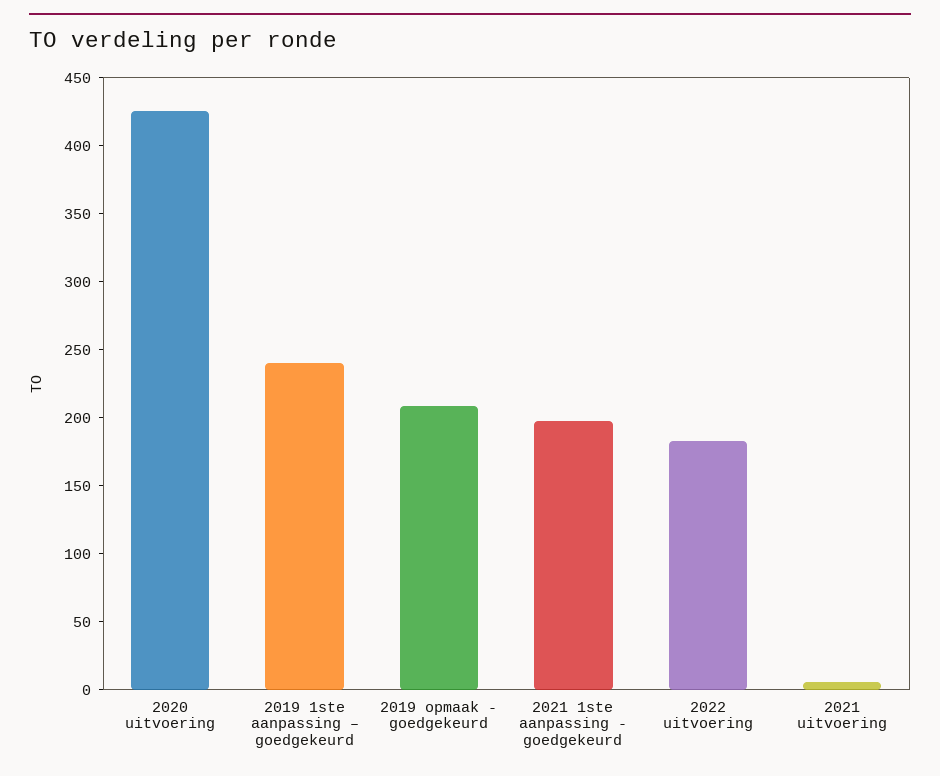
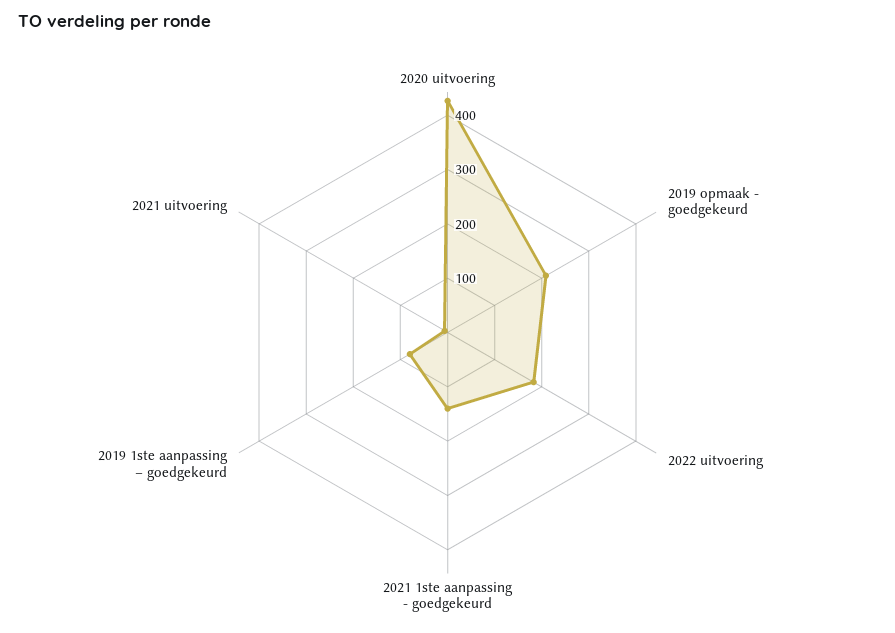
2019 1ste aanpassing – goedgekeurd: 240 -> 80
2021 1ste aanpassing - goedgekeurd: 200 -> 140

